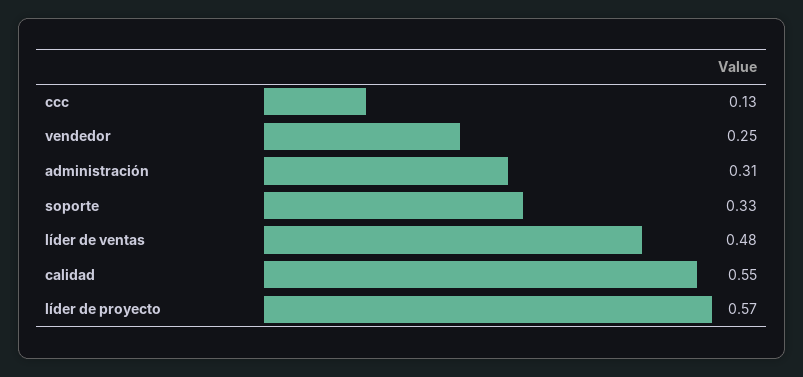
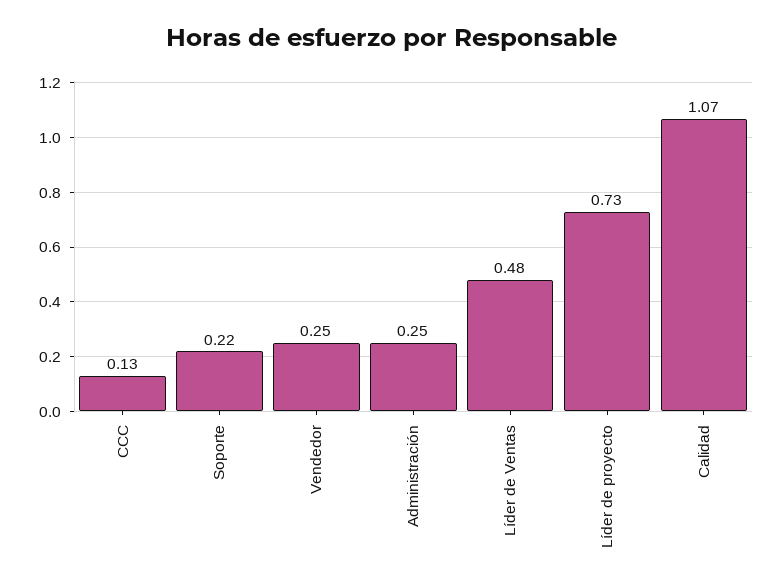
administración: 0.31 -> 0.25
soporte: 0.33 -> 0.22
calidad: 0.55 -> 1.07
líder de proyecto: 0.57 -> 0.73

